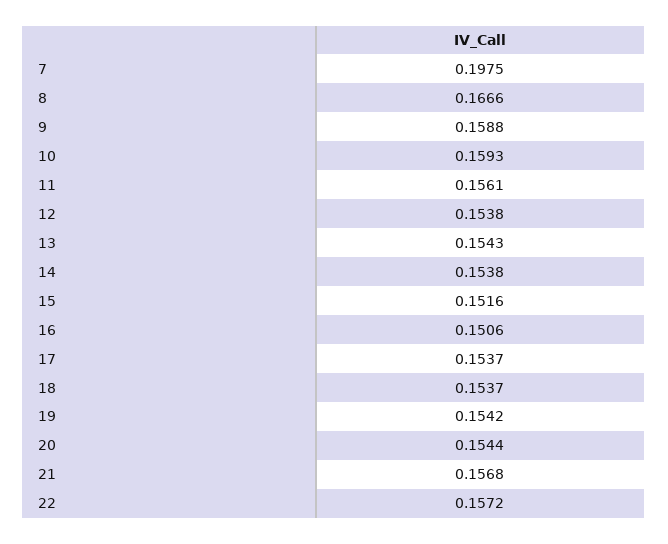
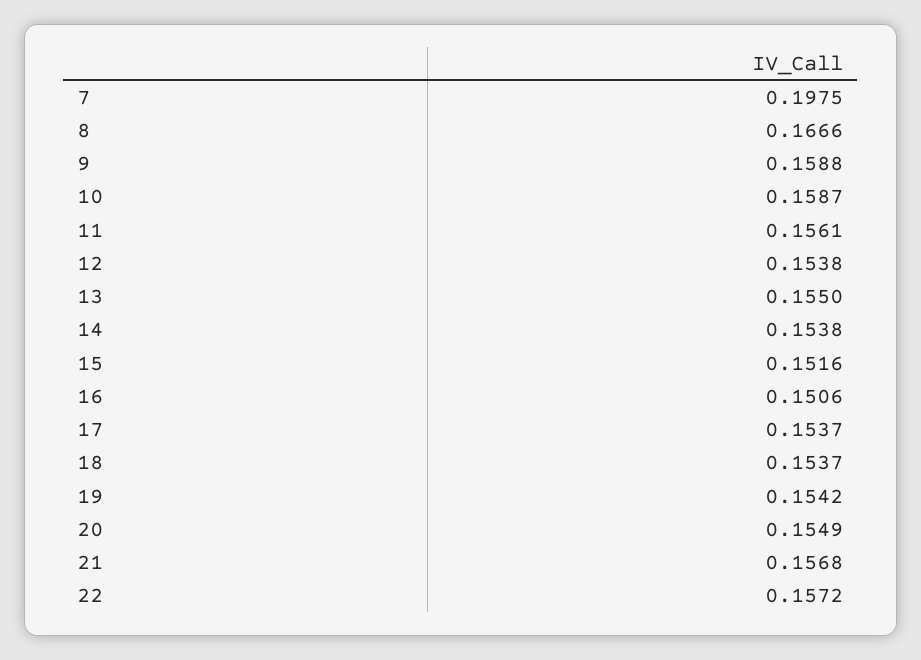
10: 0.1593 -> 0.1587
13: 0.1543 -> 0.155
20: 0.1544 -> 0.1549

